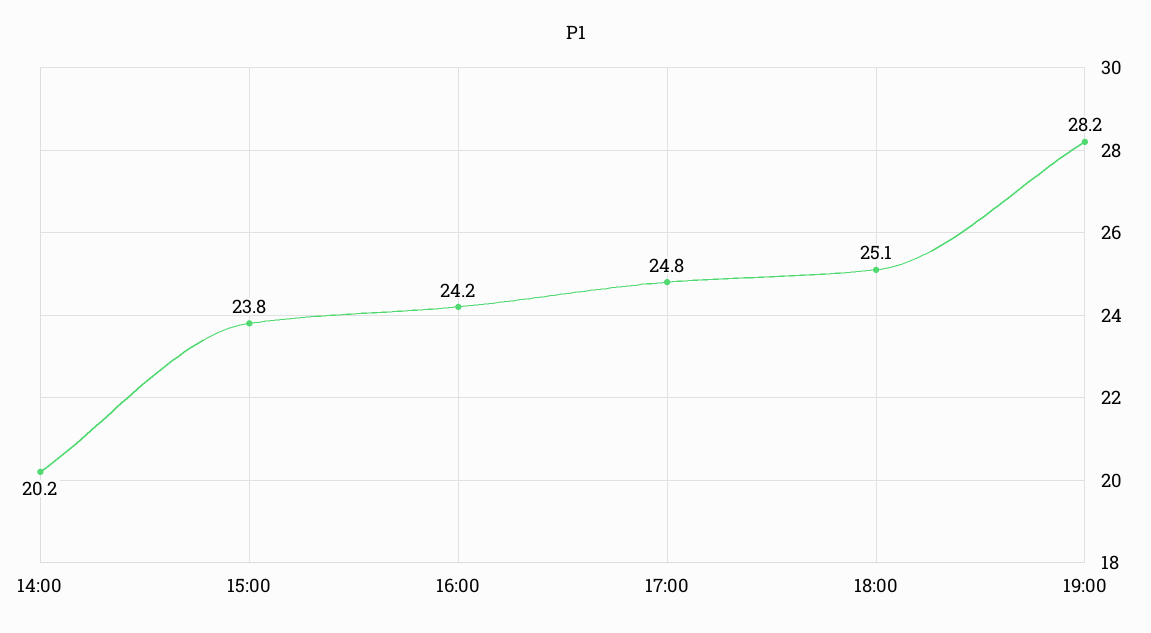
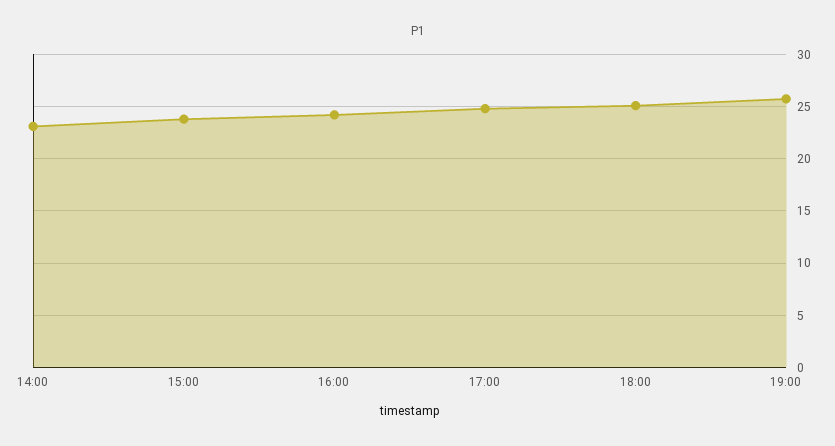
14:00: 20.2 -> 23
19:00: 28.2 -> 26

